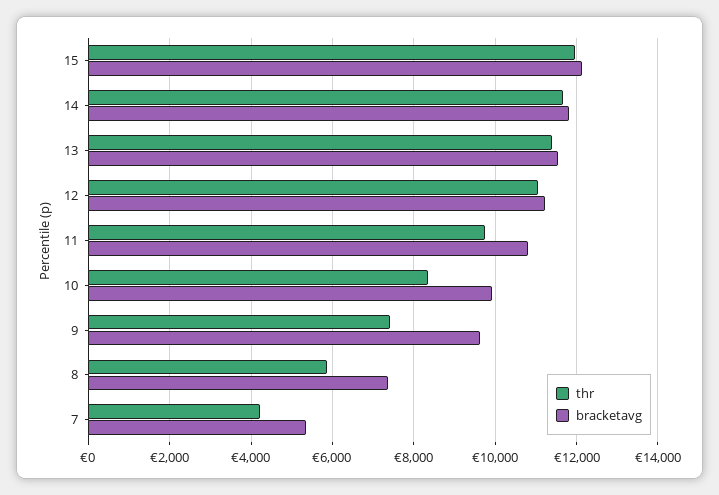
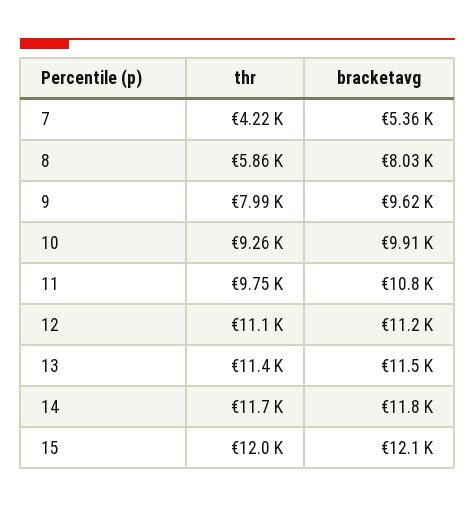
thr, 10: 8400 -> 9260
thr, 9: 7400 -> 7990
bracketavg, 8: 7400 -> 8030

